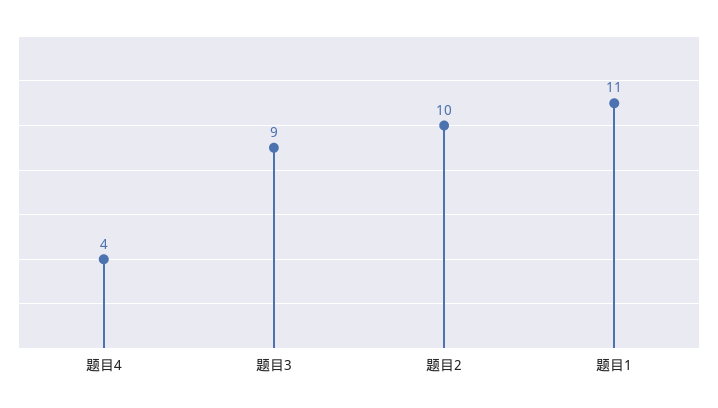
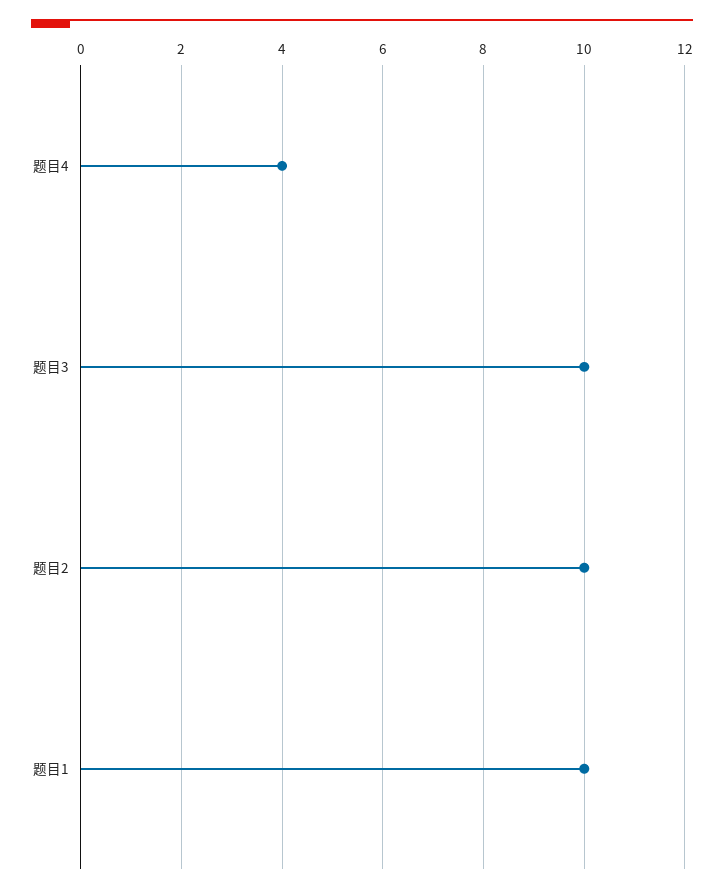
题目3: 9 -> 10
题目1: 11 -> 10

